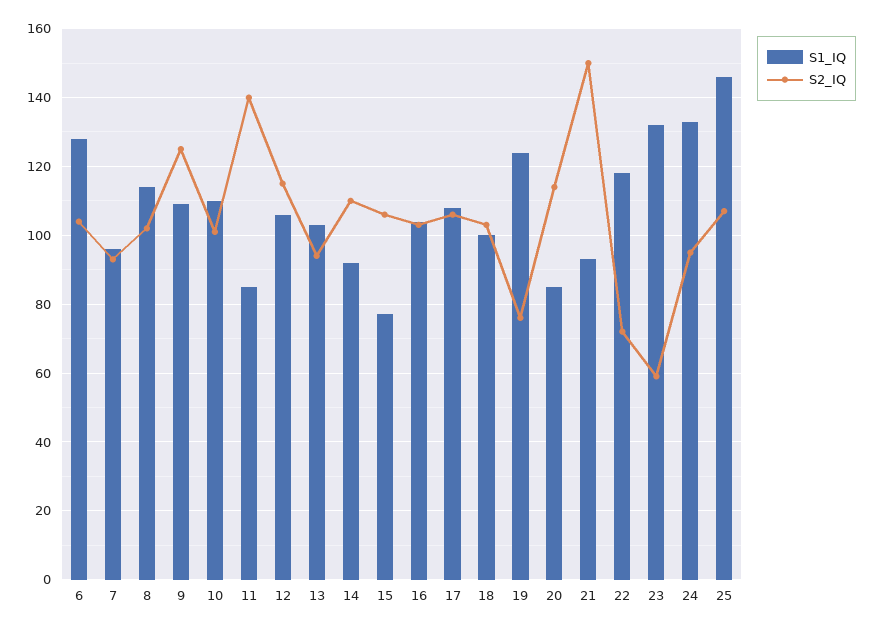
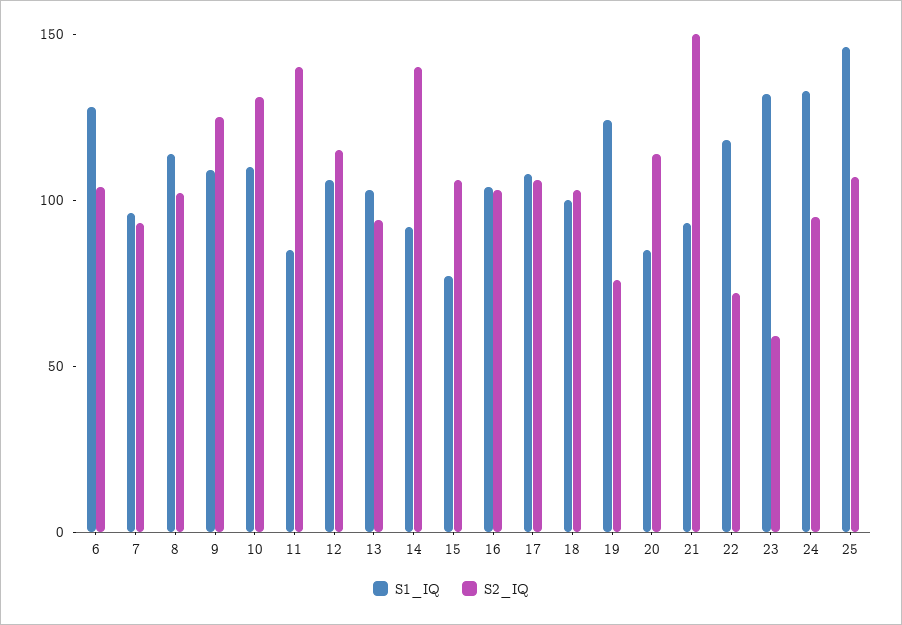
S2_IQ, 10: 100 -> 130
S2_IQ, 14: 110 -> 140

